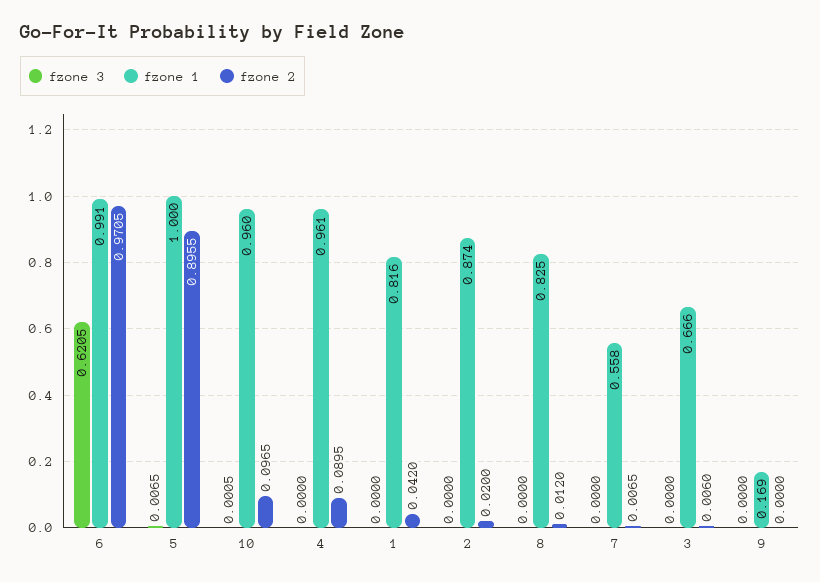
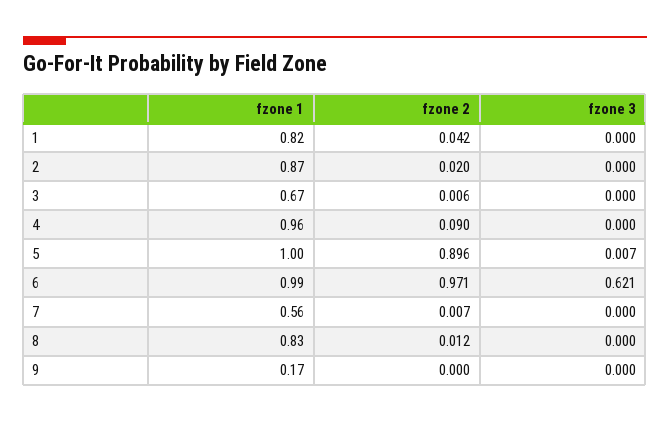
fzone 3, 10: 0.0005 -> none
fzone 1, 10: 0.96 -> none
fzone 2, 10: 0.0965 -> none

